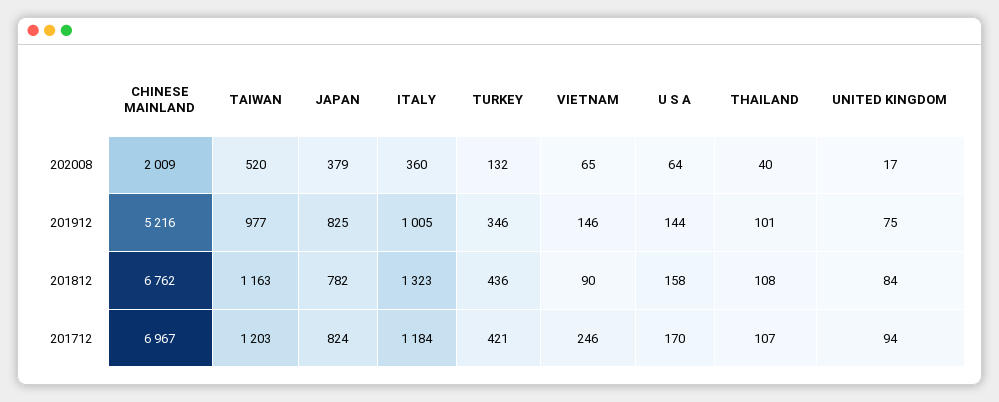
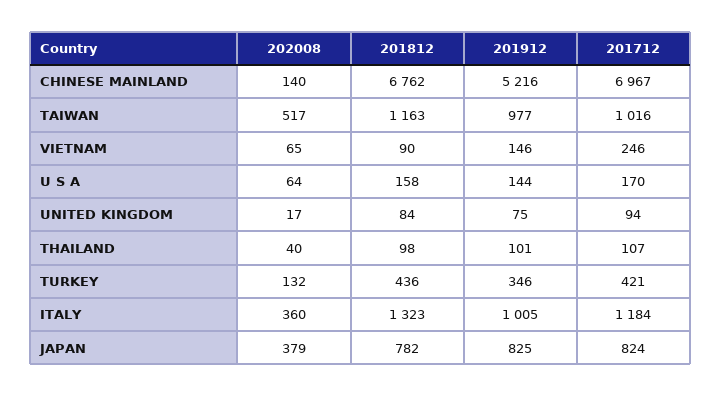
CHINESE MAINLAND, 202008: 2009 -> 140
TAIWAN, 202008: 520 -> 517
THAILAND, 201812: 108 -> 98
TAIWAN, 201712: 1203 -> 1016

